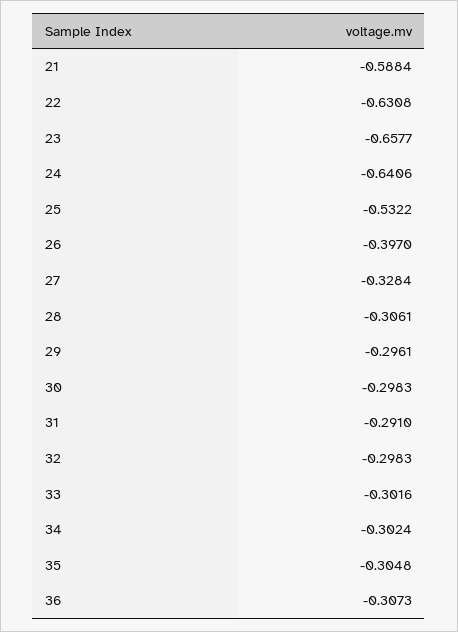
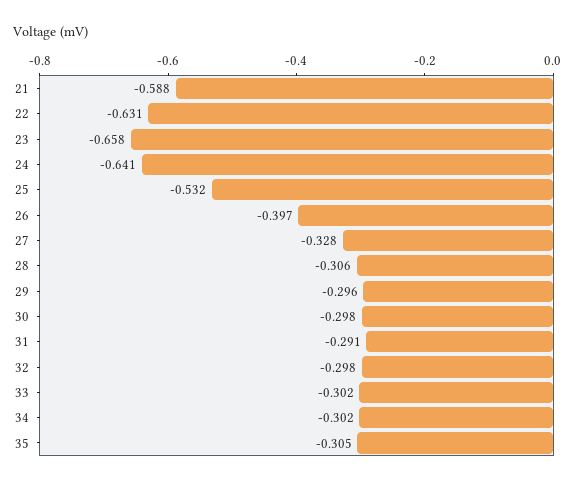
36: -0.3073 -> none

